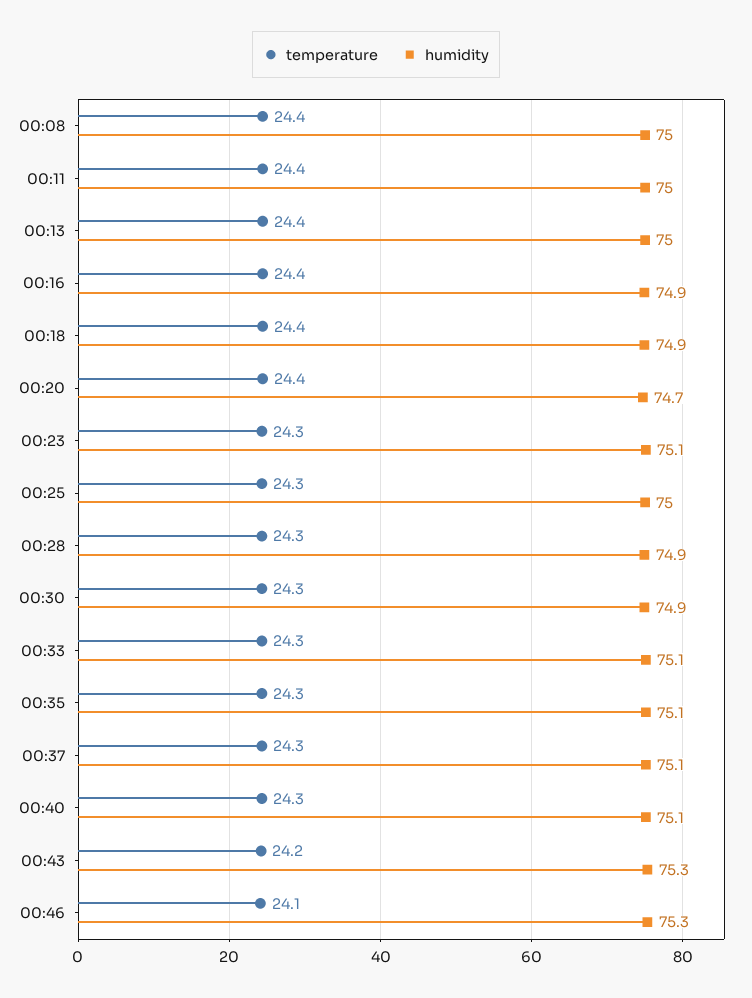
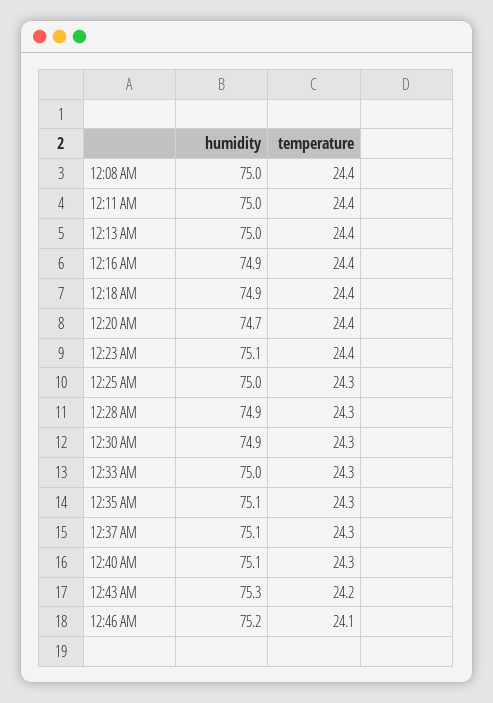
temperature, 00:23: 24.3 -> 24.4
humidity, 00:33: 75.1 -> 75
humidity, 00:46: 75.3 -> 75.2

